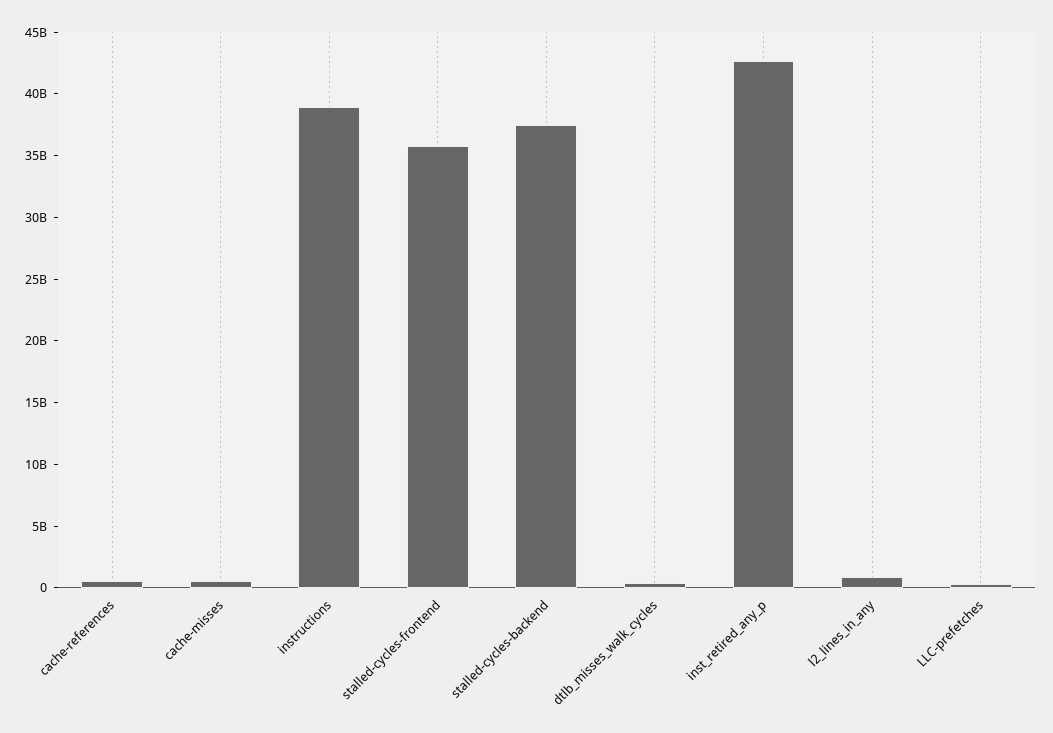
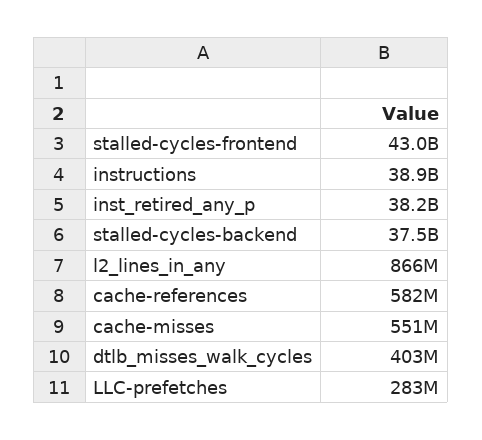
stalled-cycles-frontend: 36000000000 -> 43000000000
inst_retired_any_p: 43000000000 -> 38200000000

